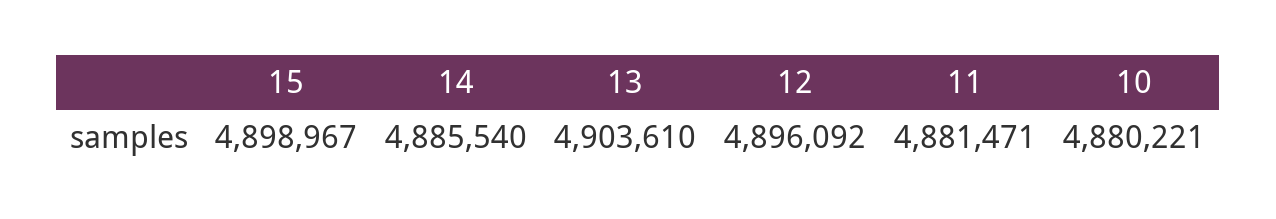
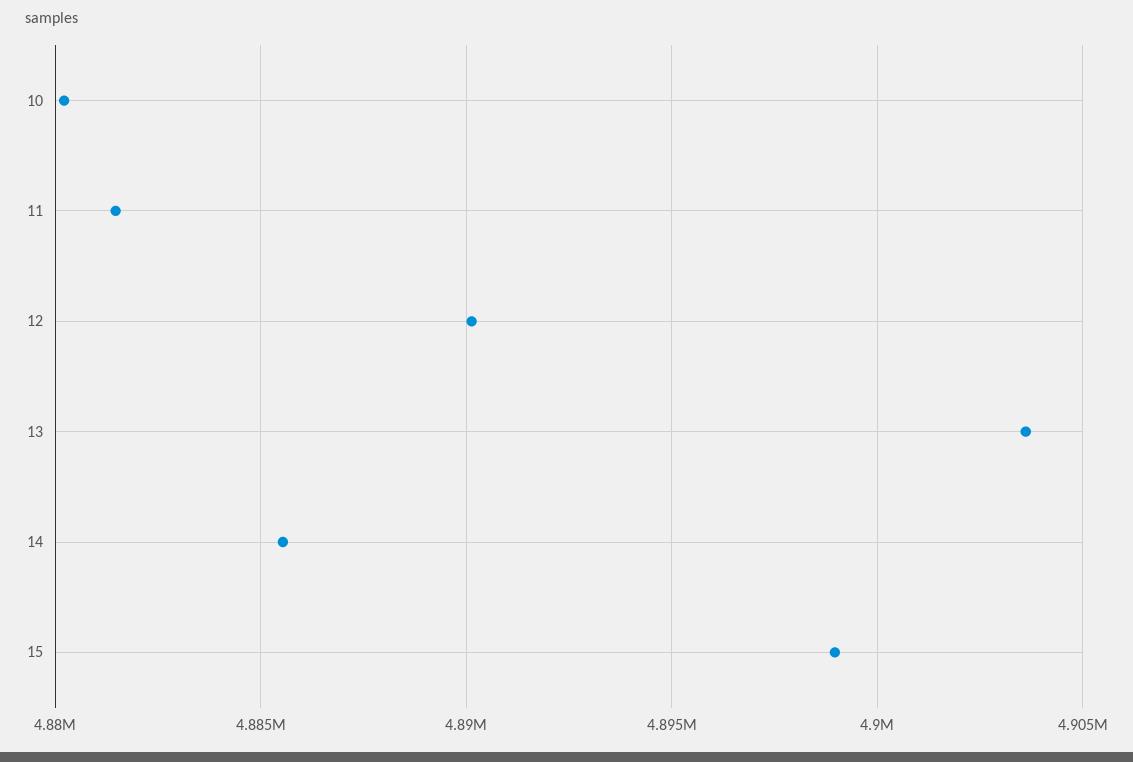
12: 4896092 -> 4890000

